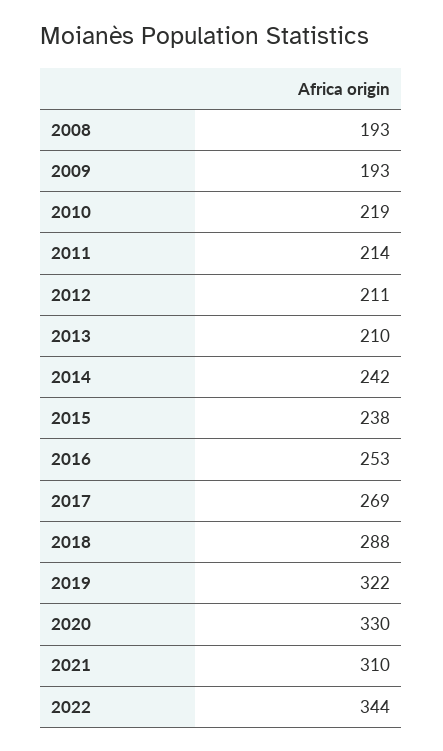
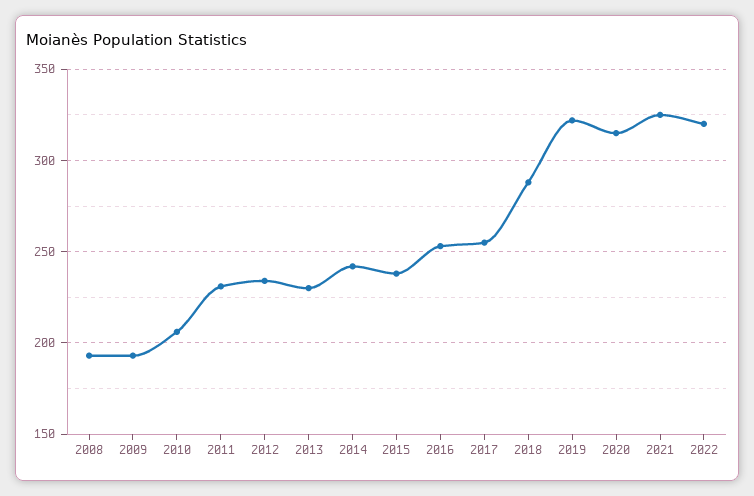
2010: 219 -> 205
2011: 214 -> 230
2012: 211 -> 235
2013: 210 -> 230
2017: 269 -> 255
2020: 330 -> 315
2021: 310 -> 325
2022: 344 -> 320

